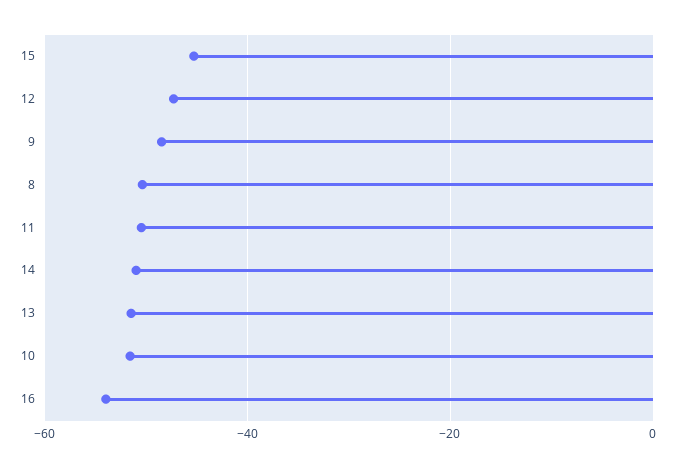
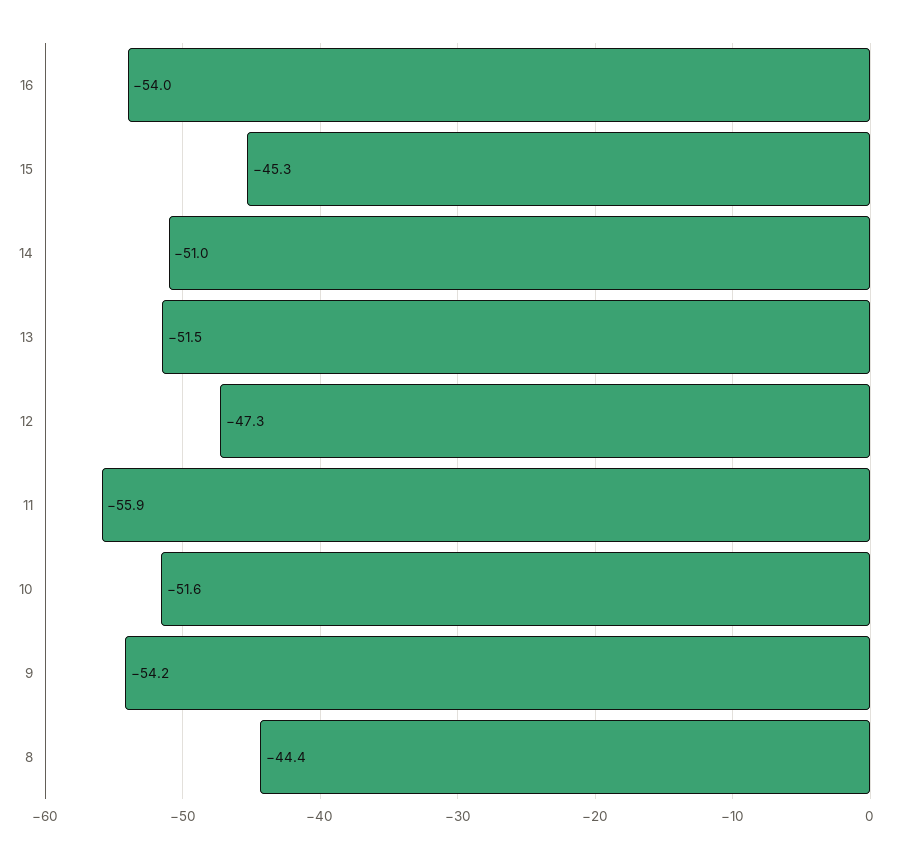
9: -48 -> -54.2
8: -50 -> -44.4
11: -50 -> -55.9

